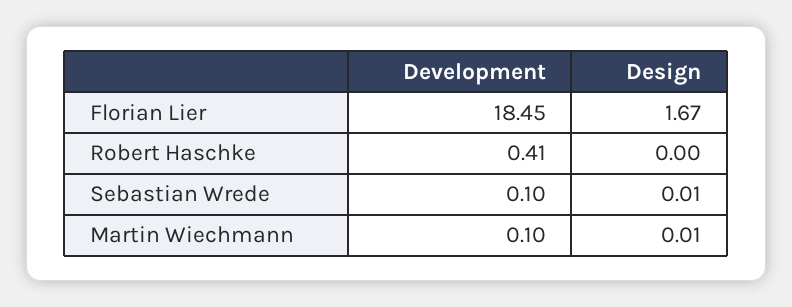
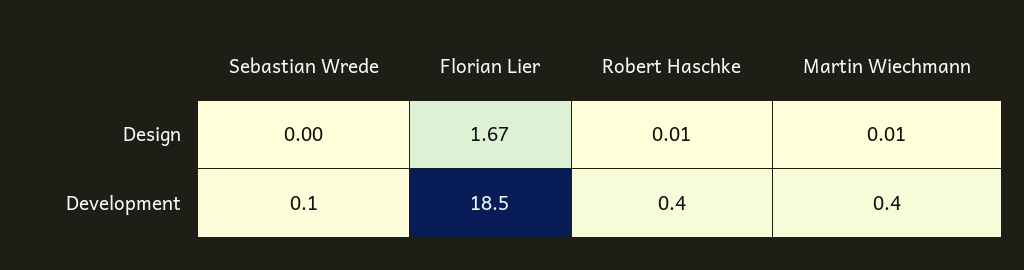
Design, Robert Haschke: 0 -> 0.01
Design, Sebastian Wrede: 0.01 -> 0
Development, Martin Wiechmann: 0.1 -> 0.4

